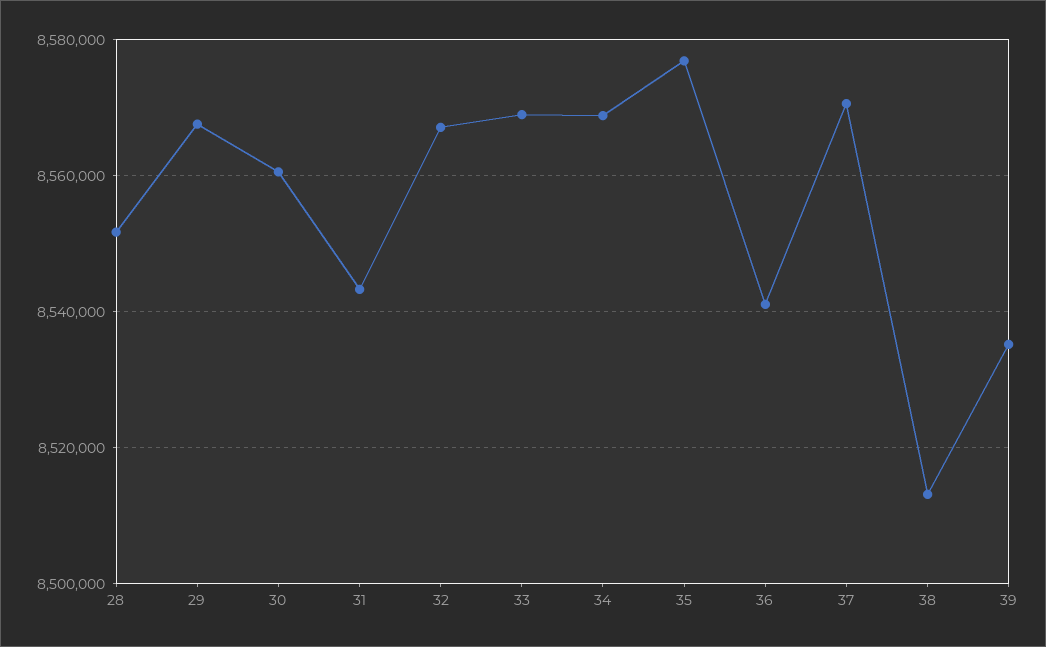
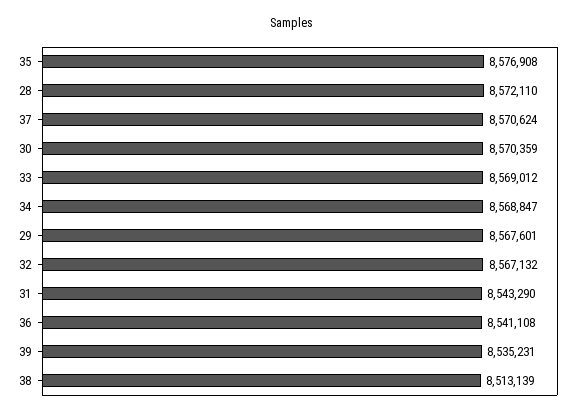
28: 8552000 -> 8572110
30: 8560000 -> 8570359

